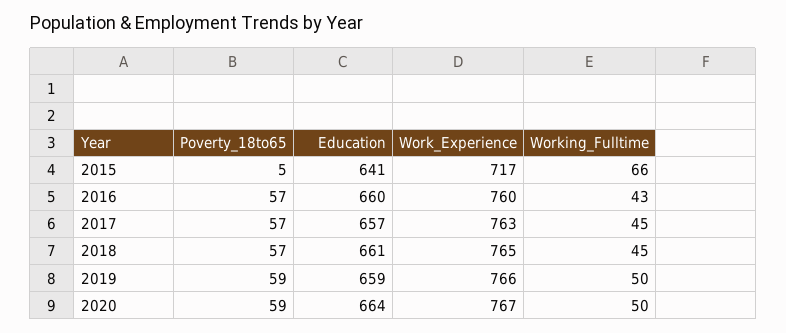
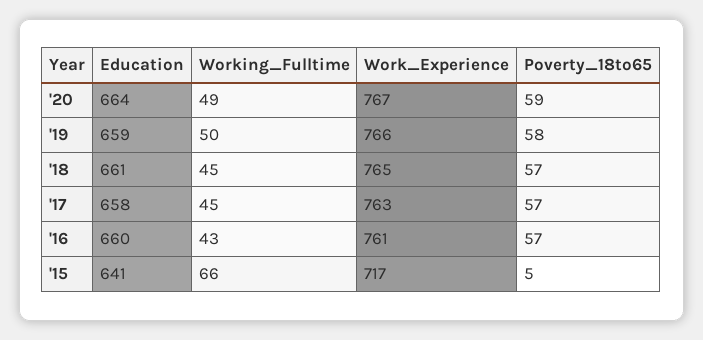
Work_Experience, 2016: 760 -> 761
Education, 2017: 657 -> 658
Poverty_18to65, 2019: 59 -> 58
Working_Fulltime, 2020: 50 -> 49

